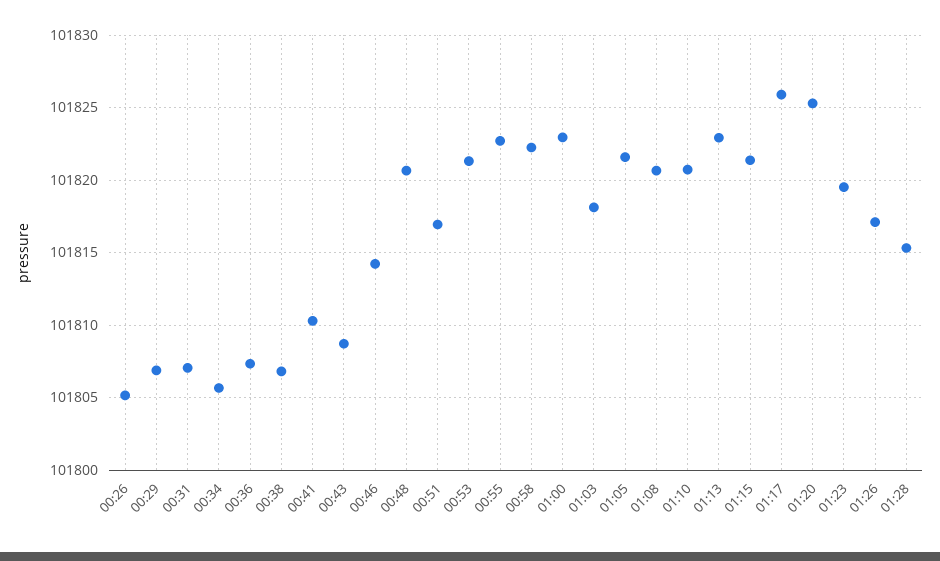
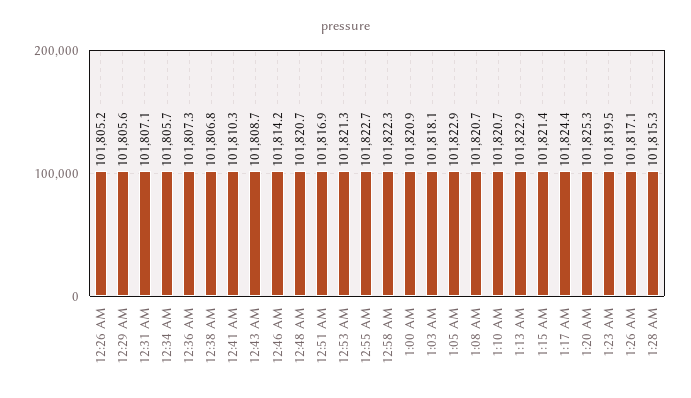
00:29: 101807 -> 101805.6
01:00: 101823 -> 101820.9
01:05: 101821.5 -> 101822.9
01:17: 101826 -> 101824.4

